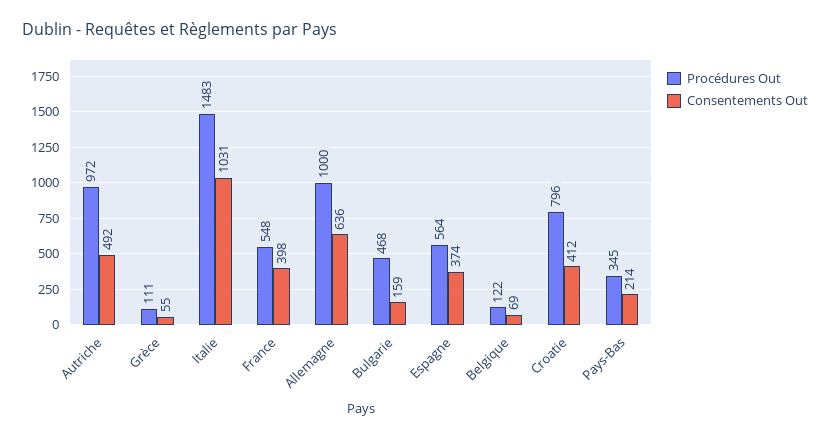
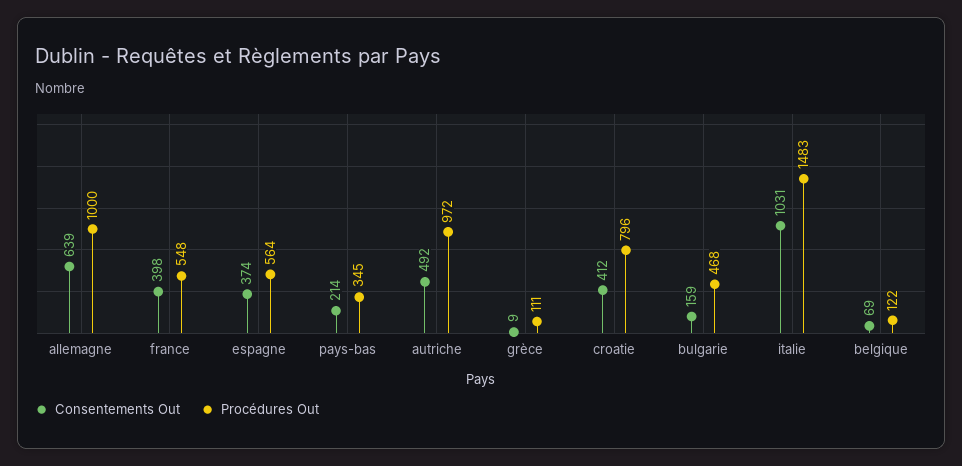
Consentements Out, Grèce: 55 -> 9
Consentements Out, Allemagne: 636 -> 639

